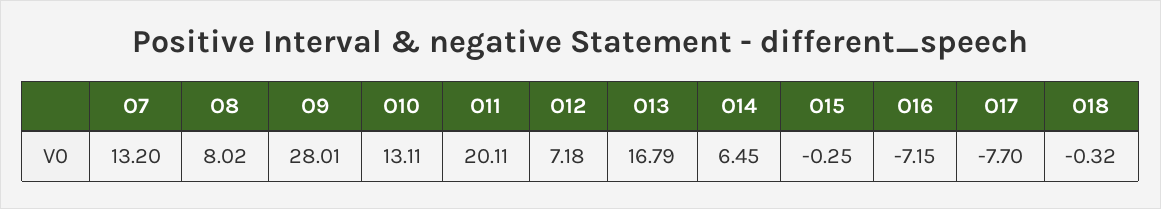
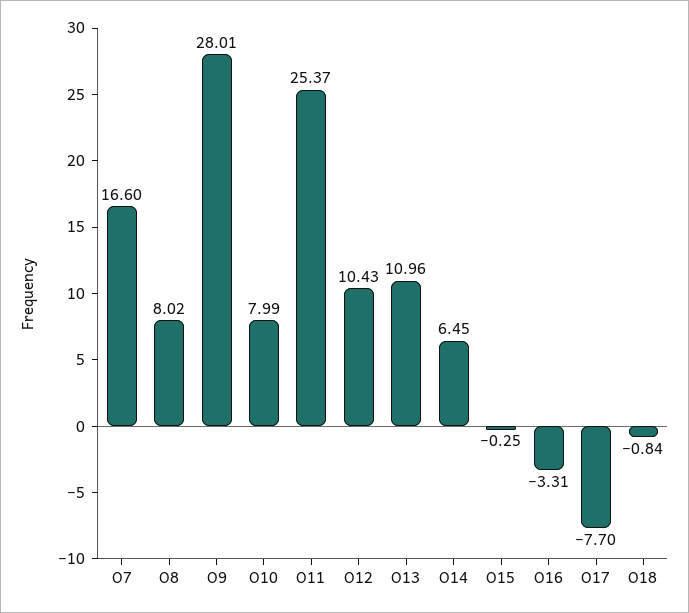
O7: 13.2 -> 16.6
O10: 13.11 -> 7.99
O11: 20.11 -> 25.37
O12: 7.18 -> 10.43
O13: 16.79 -> 10.96
O16: -7.15 -> -3.31
O18: -0.32 -> -0.84

